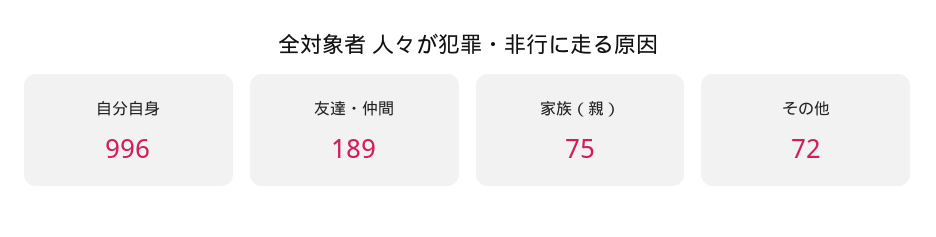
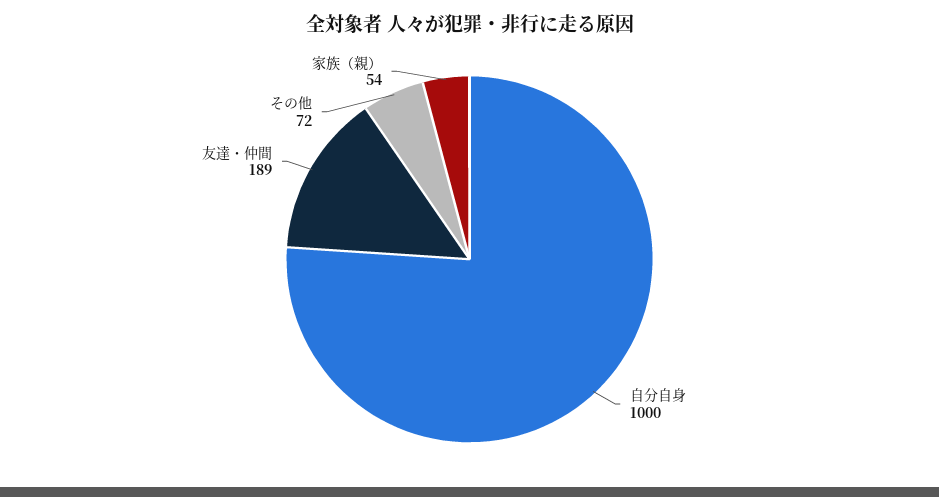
自分自身: 996 -> 1000
家族（親）: 75 -> 54

